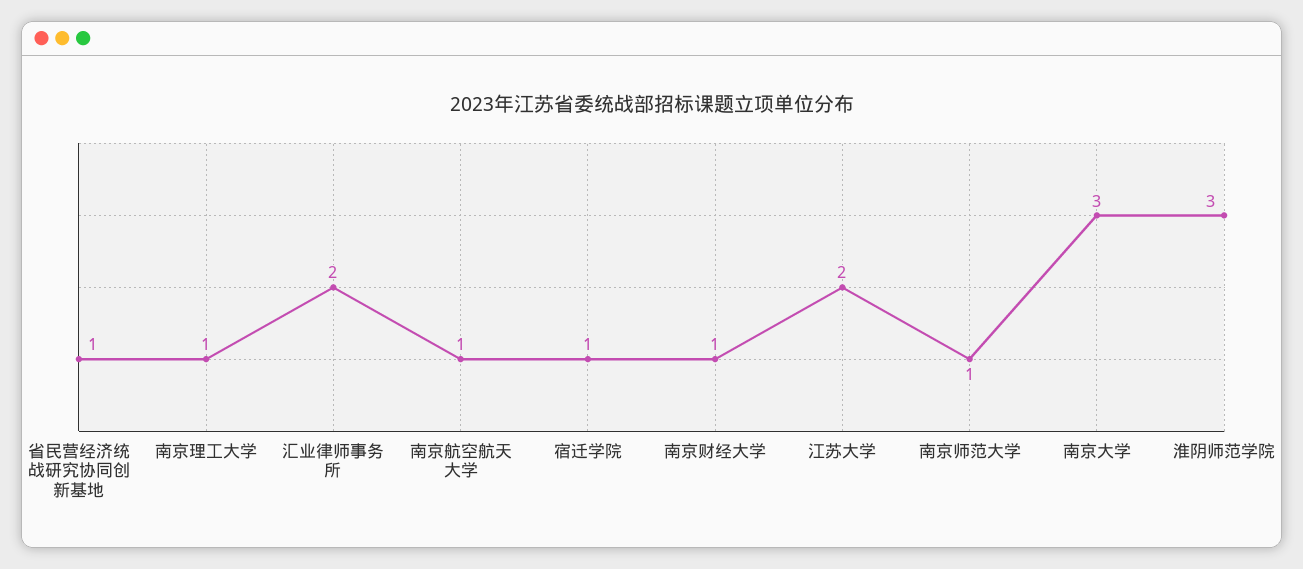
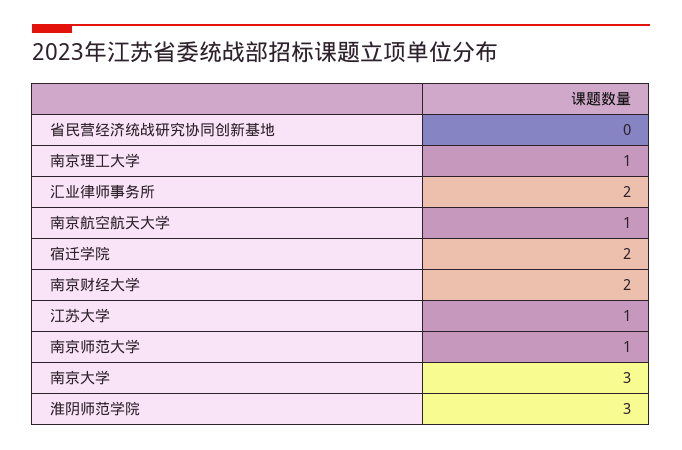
省民营经济统战研究协同创新基地: 1 -> 0
宿迁学院: 1 -> 2
南京财经大学: 1 -> 2
江苏大学: 2 -> 1

